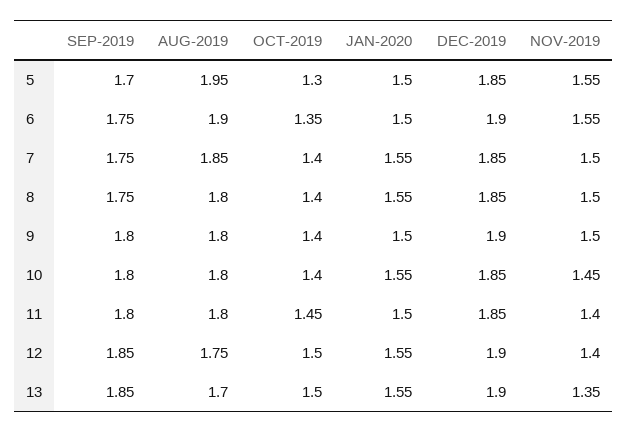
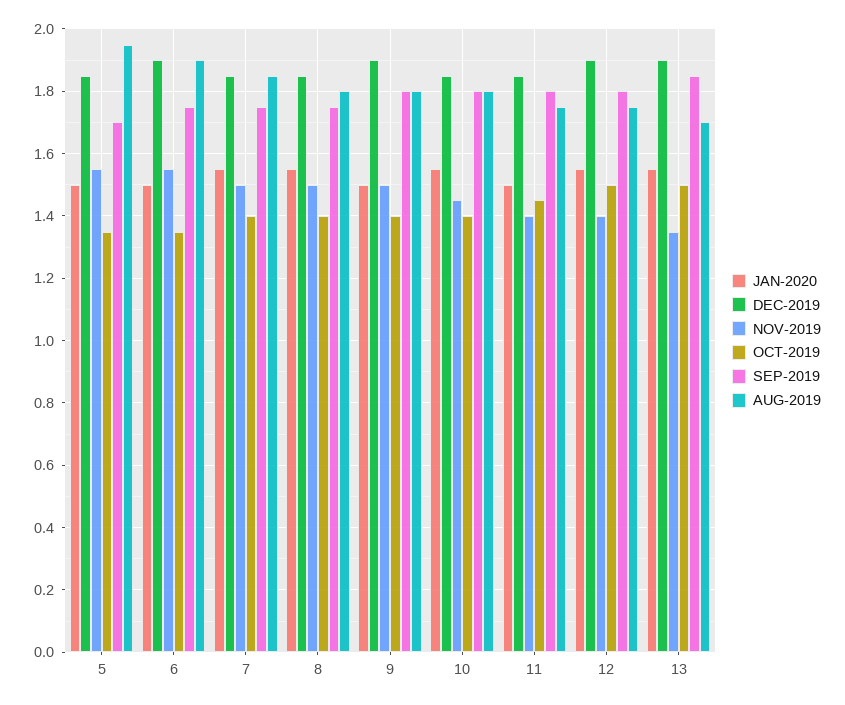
OCT-2019, 5: 1.3 -> 1.35
AUG-2019, 11: 1.8 -> 1.75
SEP-2019, 12: 1.85 -> 1.8

